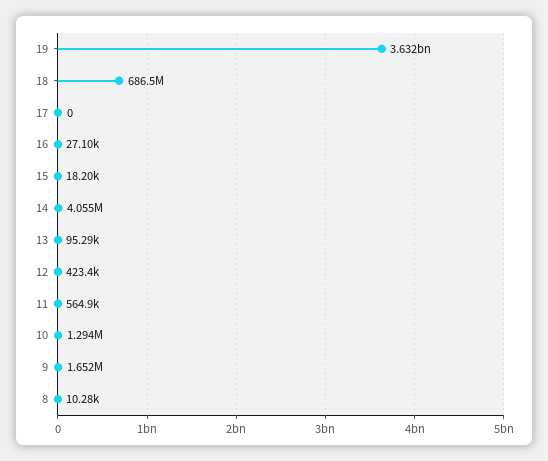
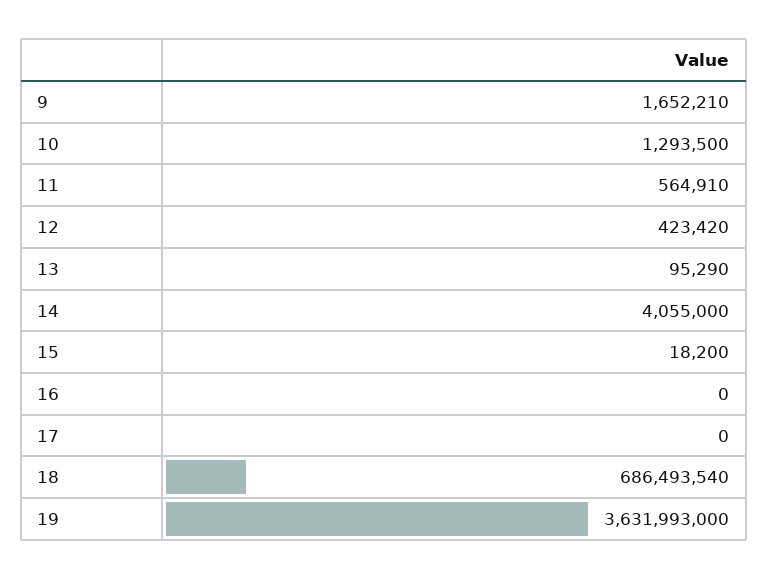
16: 27100 -> 0
8: 10280 -> none

